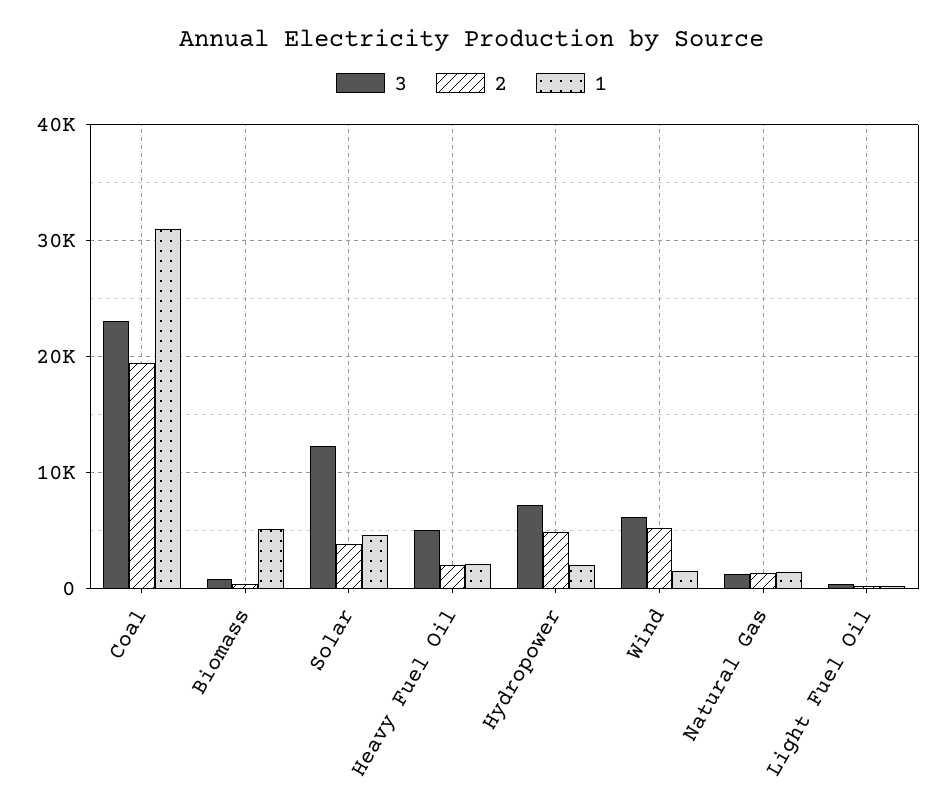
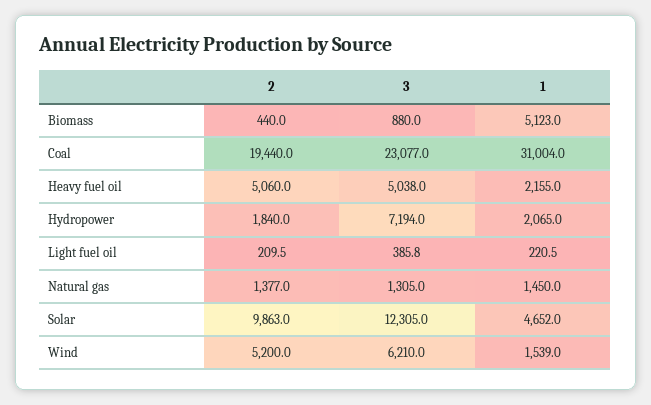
2, Solar: 4000 -> 9863
2, Heavy Fuel Oil: 2000 -> 5060
2, Hydropower: 5000 -> 1840

